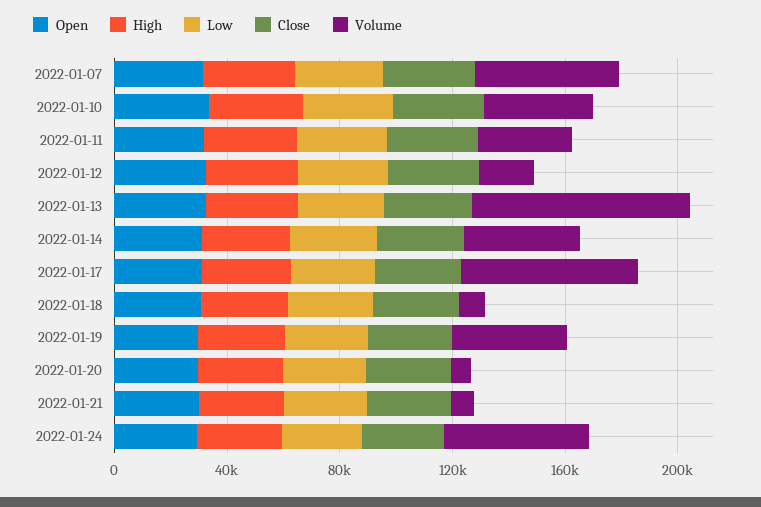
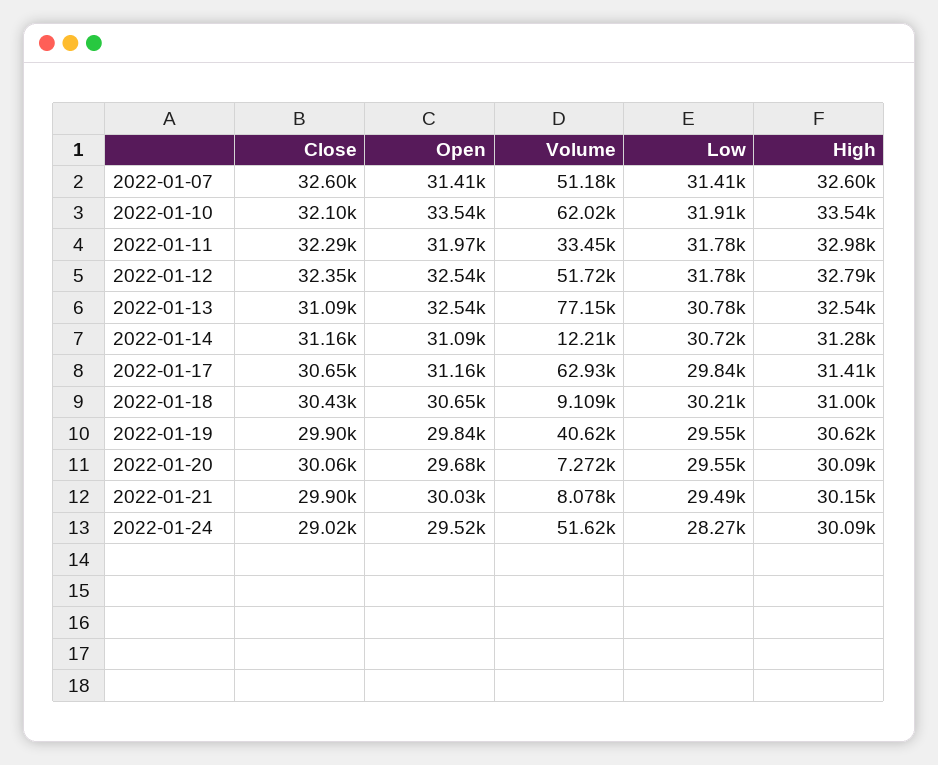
Volume, 2022-01-10: 40000 -> 62020
Volume, 2022-01-12: 20000 -> 51720
Volume, 2022-01-14: 40000 -> 12210

